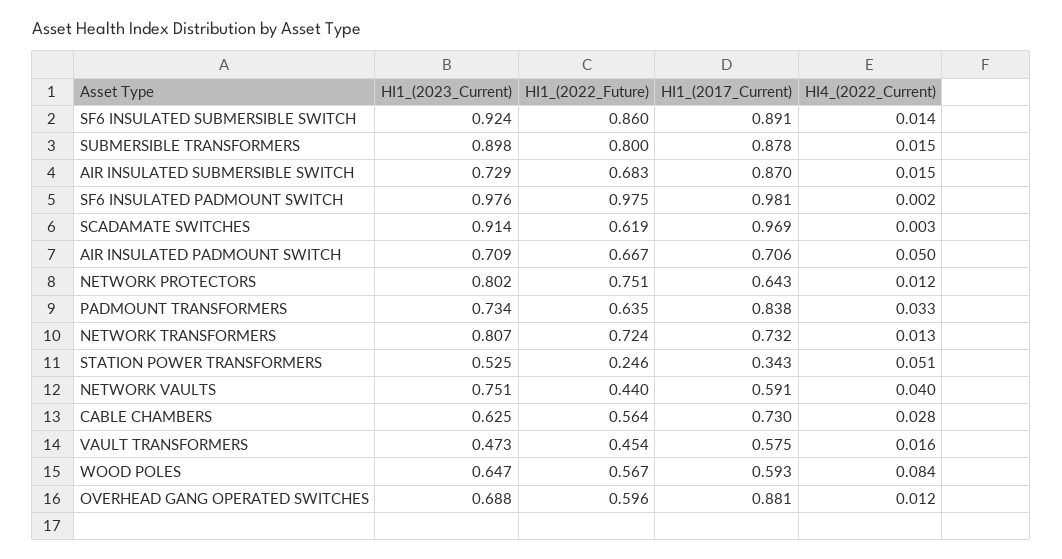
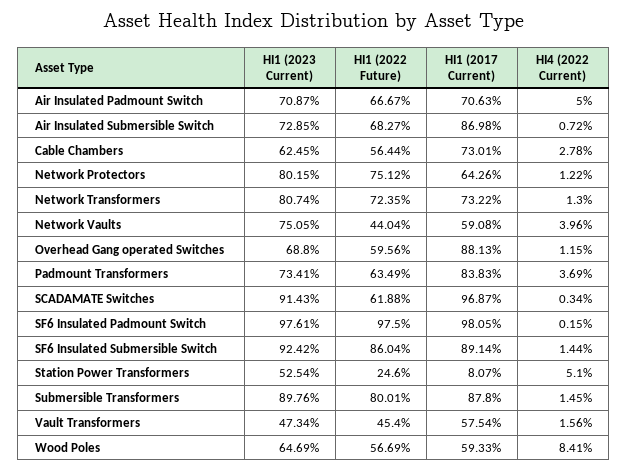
HI4_(2022_Current), AIR INSULATED SUBMERSIBLE SWITCH: 0.015 -> 0.0072
HI4_(2022_Current), PADMOUNT TRANSFORMERS: 0.033 -> 0.0369
HI1_(2017_Current), STATION POWER TRANSFORMERS: 0.343 -> 0.0807

